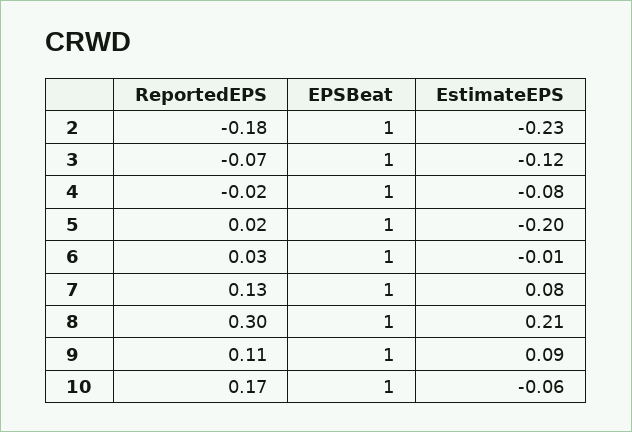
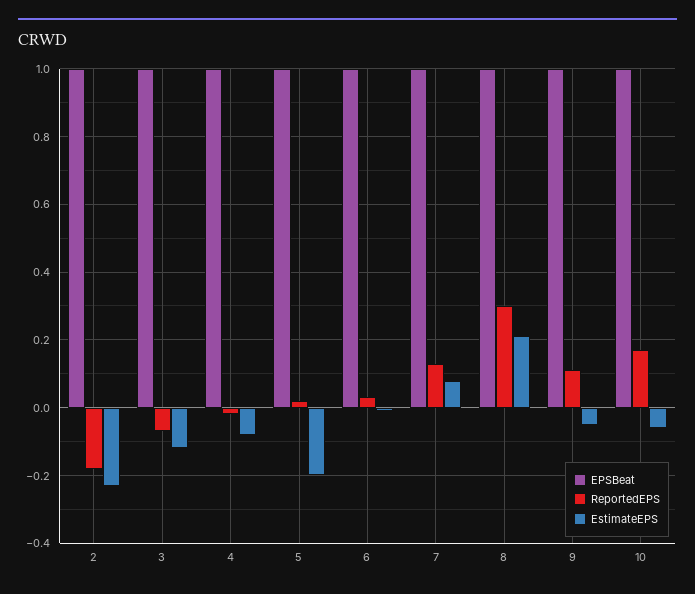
EstimateEPS, 9: 0.09 -> -0.05

